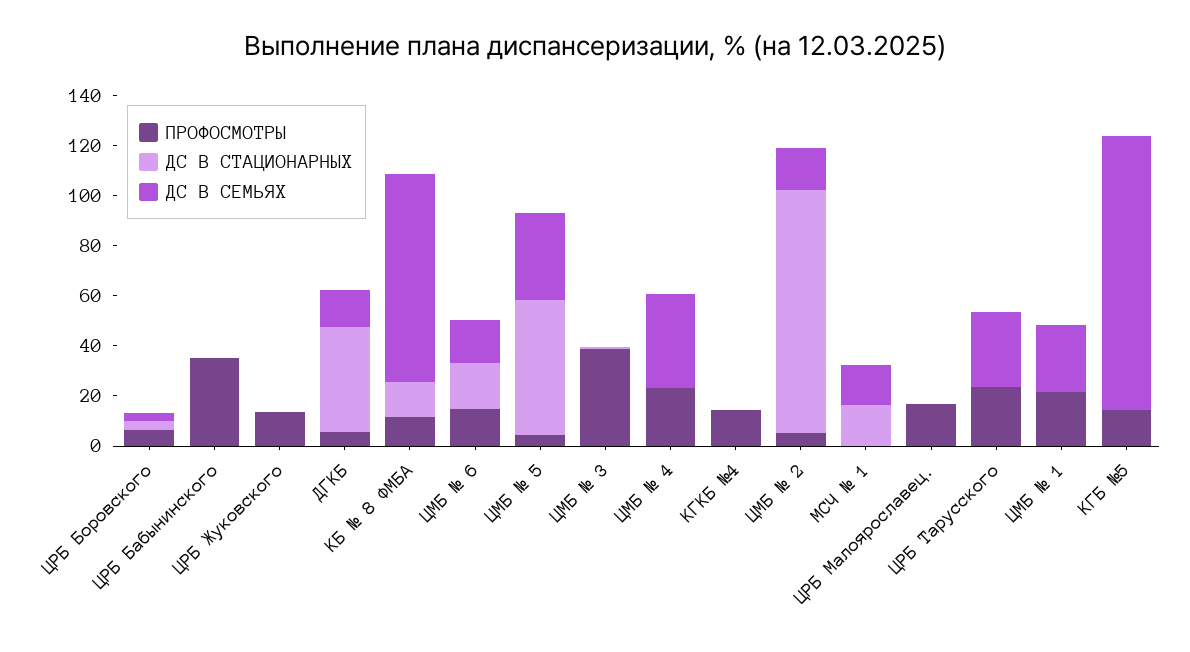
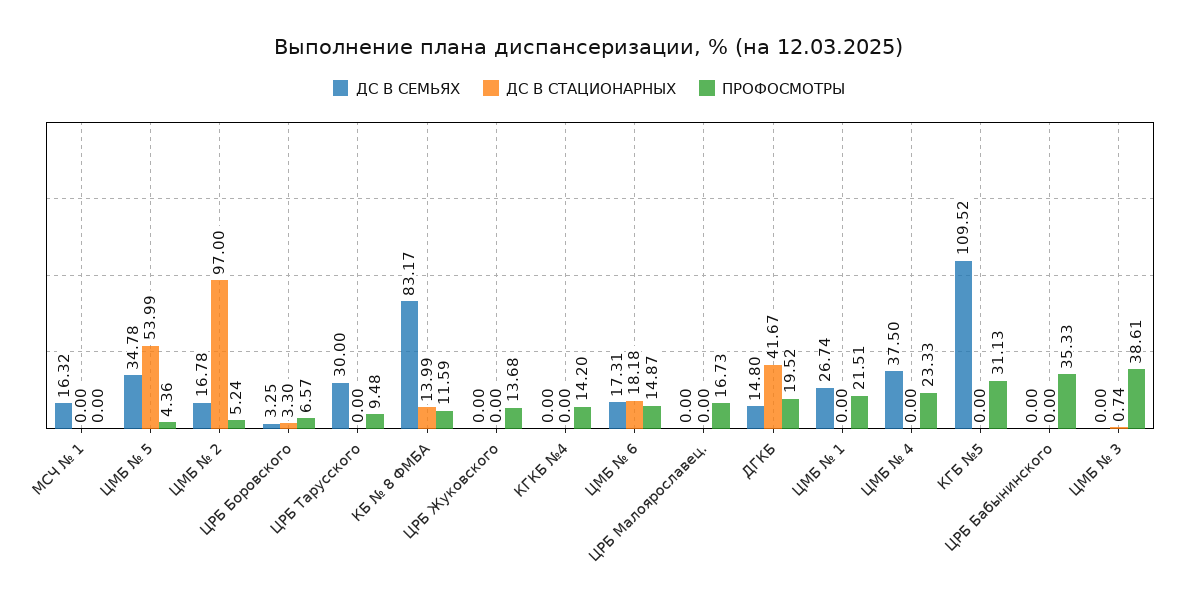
ПРОФОСМОТРЫ, ДГКБ: 5 -> 19.52
ДС В СТАЦИОНАРНЫХ, МСЧ № 1: 15 -> 0
ПРОФОСМОТРЫ, ЦРБ Тарусского: 25 -> 9.48
ПРОФОСМОТРЫ, КГБ №5: 15 -> 31.13

